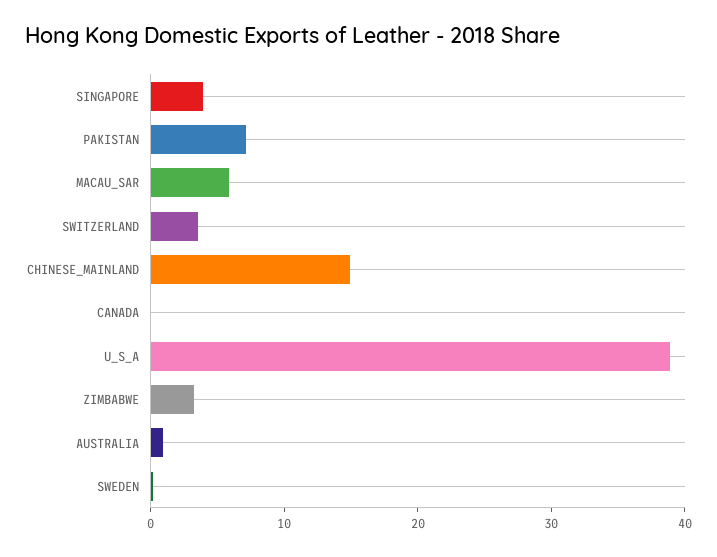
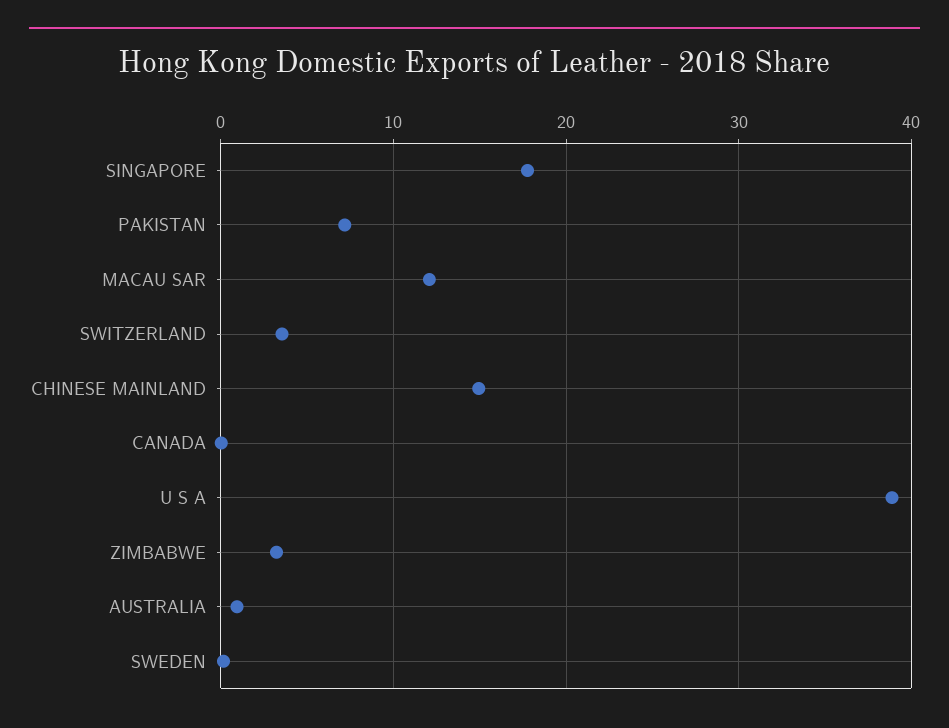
SINGAPORE: 4 -> 18
MACAU_SAR: 6 -> 12

